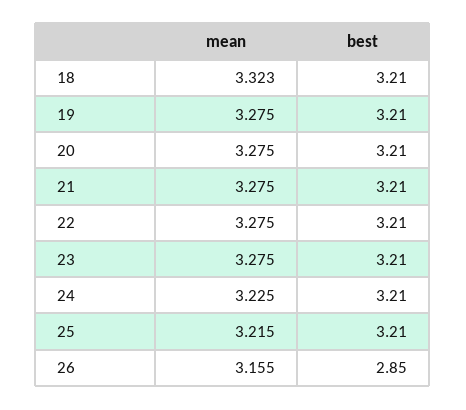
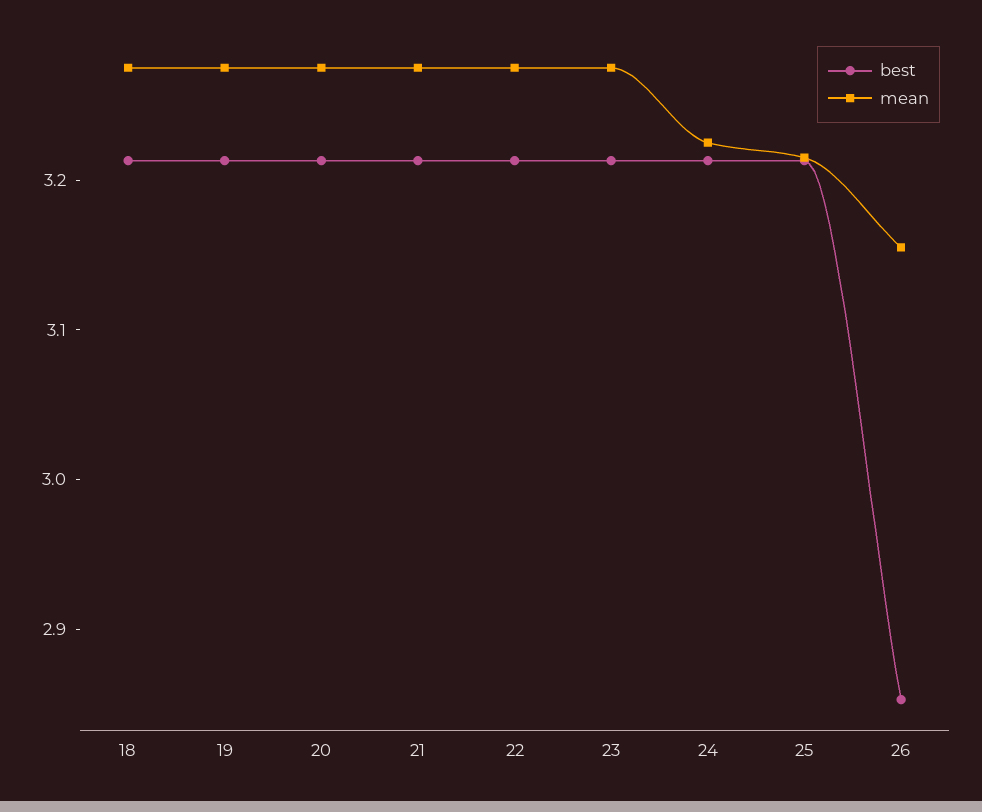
mean, 18: 3.323 -> 3.28

